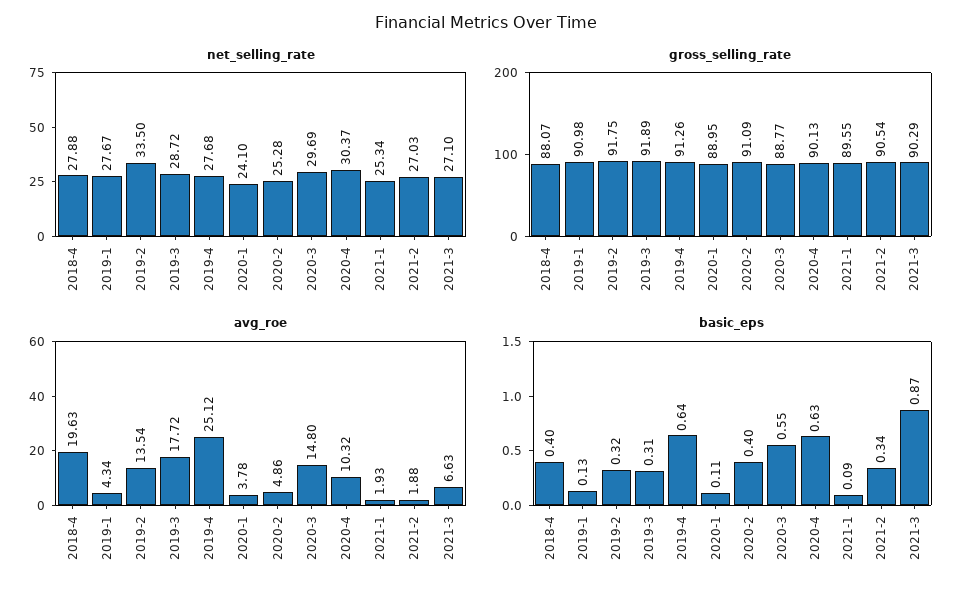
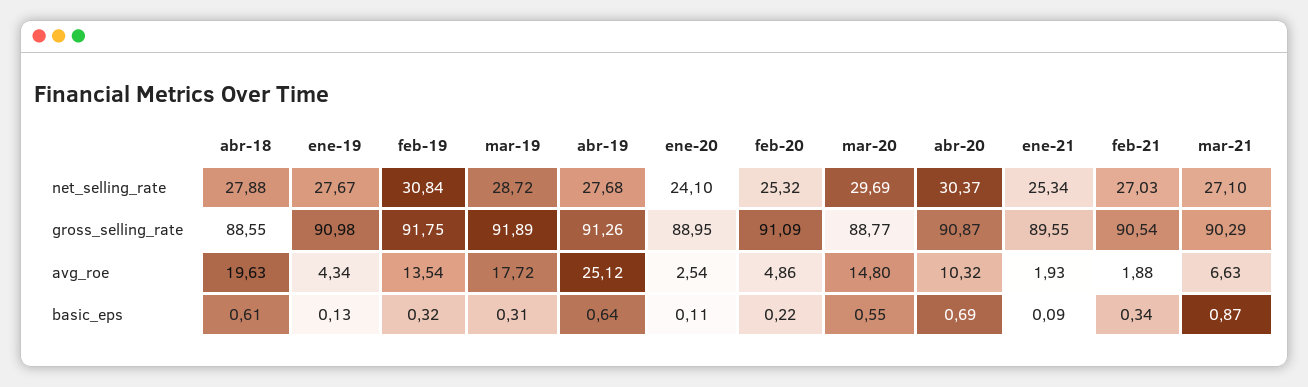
net_selling_rate, 2019-2: 33.5 -> 30.84
net_selling_rate, 2020-2: 25.28 -> 25.32
gross_selling_rate, 2018-4: 88.07 -> 88.55
gross_selling_rate, 2020-4: 90.13 -> 90.87
avg_roe, 2020-1: 3.78 -> 2.54
basic_eps, 2018-4: 0.4 -> 0.61
basic_eps, 2020-2: 0.4 -> 0.22
basic_eps, 2020-4: 0.63 -> 0.69

